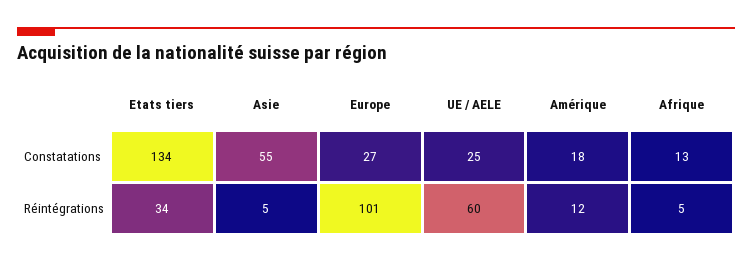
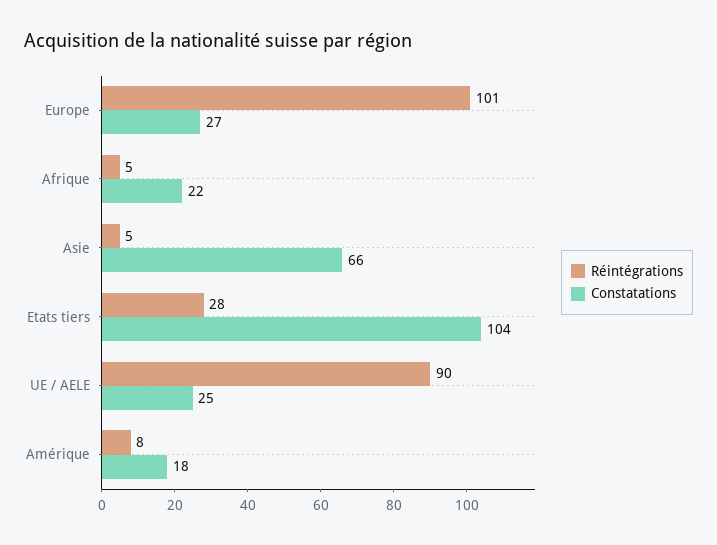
Constatations, Etats tiers: 134 -> 104
Constatations, Asie: 55 -> 66
Constatations, Afrique: 13 -> 22
Réintégrations, Etats tiers: 34 -> 28
Réintégrations, UE / AELE: 60 -> 90
Réintégrations, Amérique: 12 -> 8

